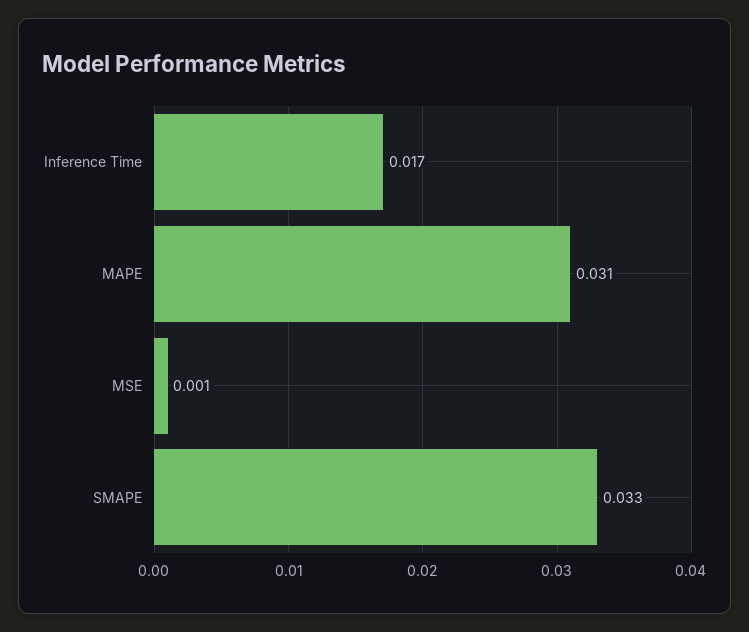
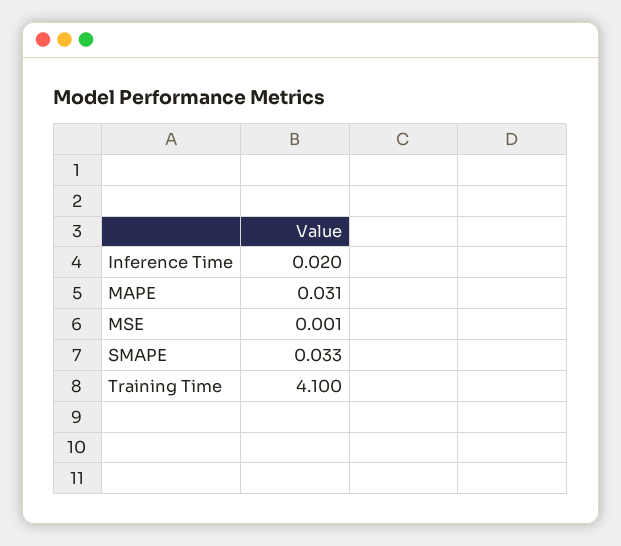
Inference Time: 0.017 -> 0.02
Training Time: none -> 4.1

